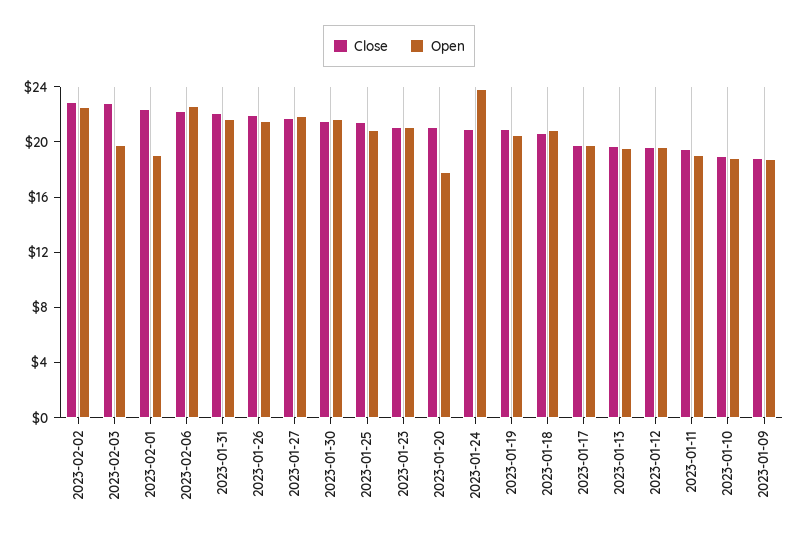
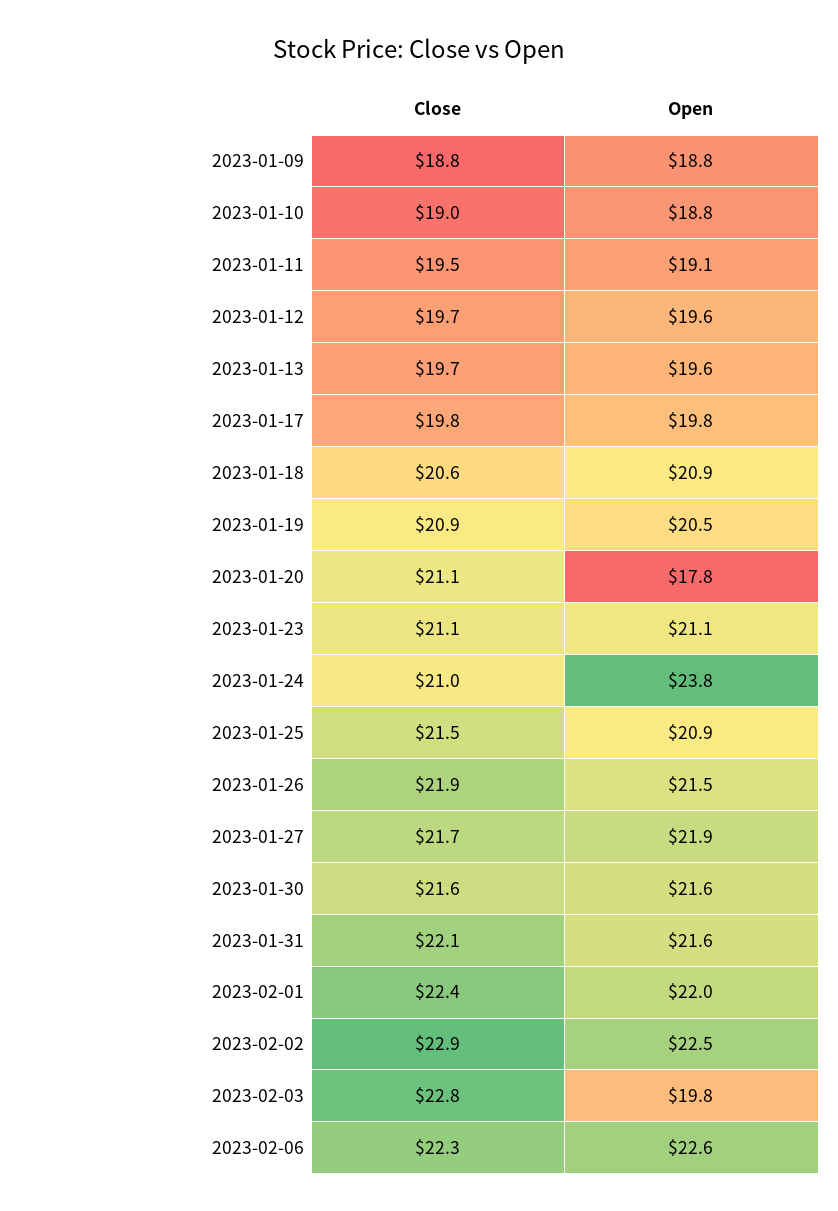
Open, 2023-02-01: 19 -> 22

